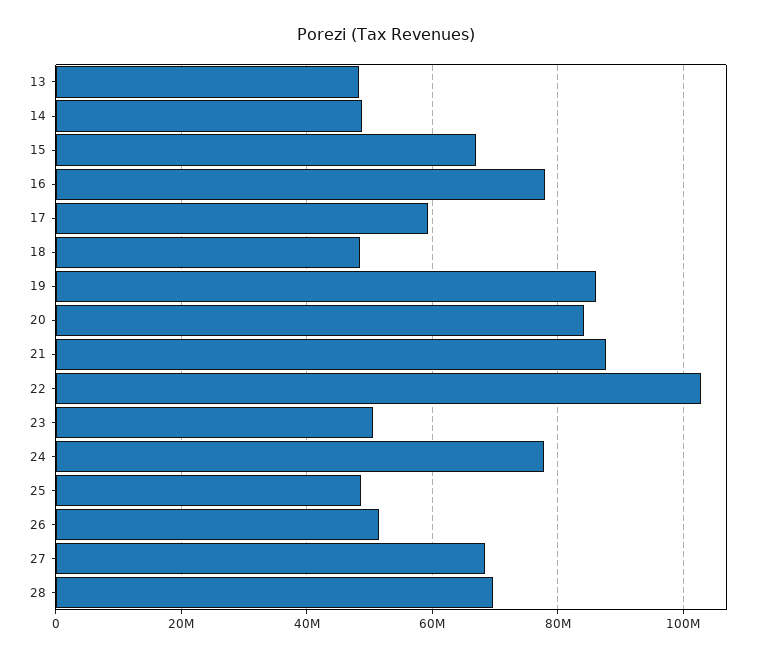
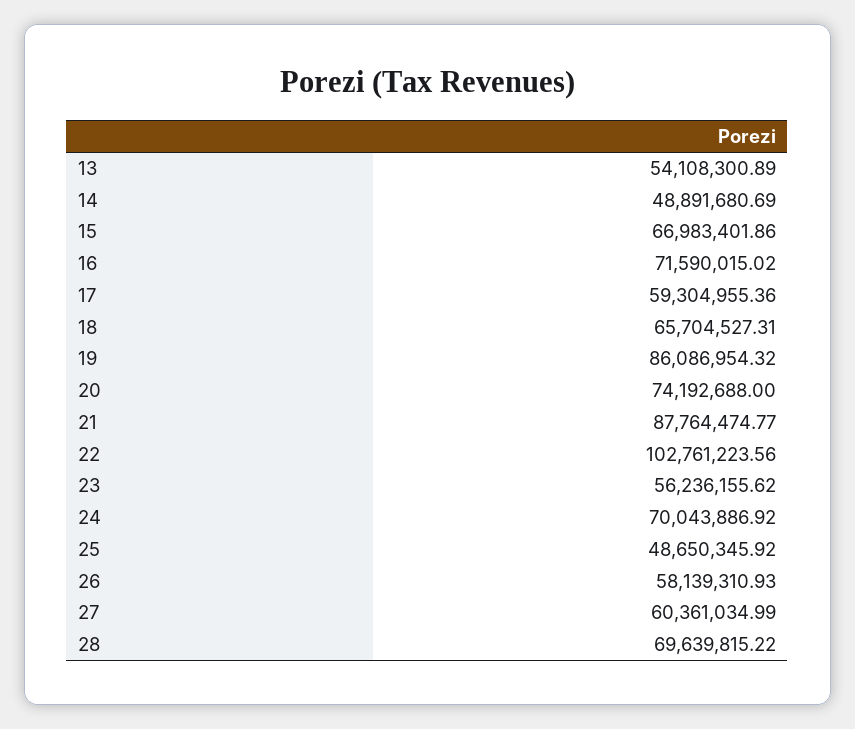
13: 48000000 -> 54108300.89
16: 78000000 -> 71590015.02
18: 48000000 -> 65704527.31
20: 84000000 -> 74192688
23: 50000000 -> 56236155.62
24: 78000000 -> 70043886.92
26: 52000000 -> 58139310.93
27: 68000000 -> 60361034.99

